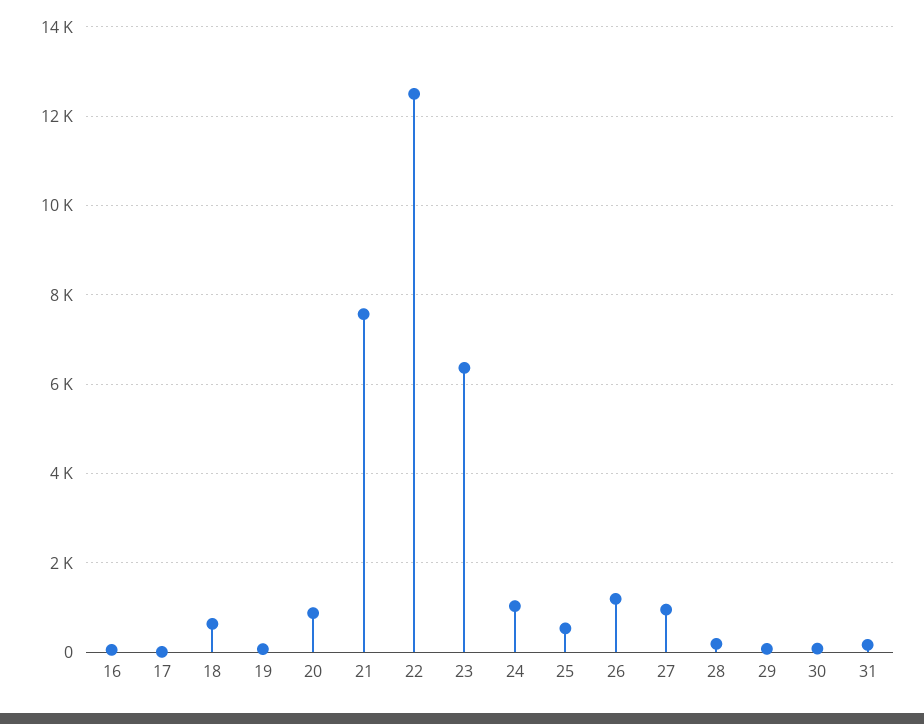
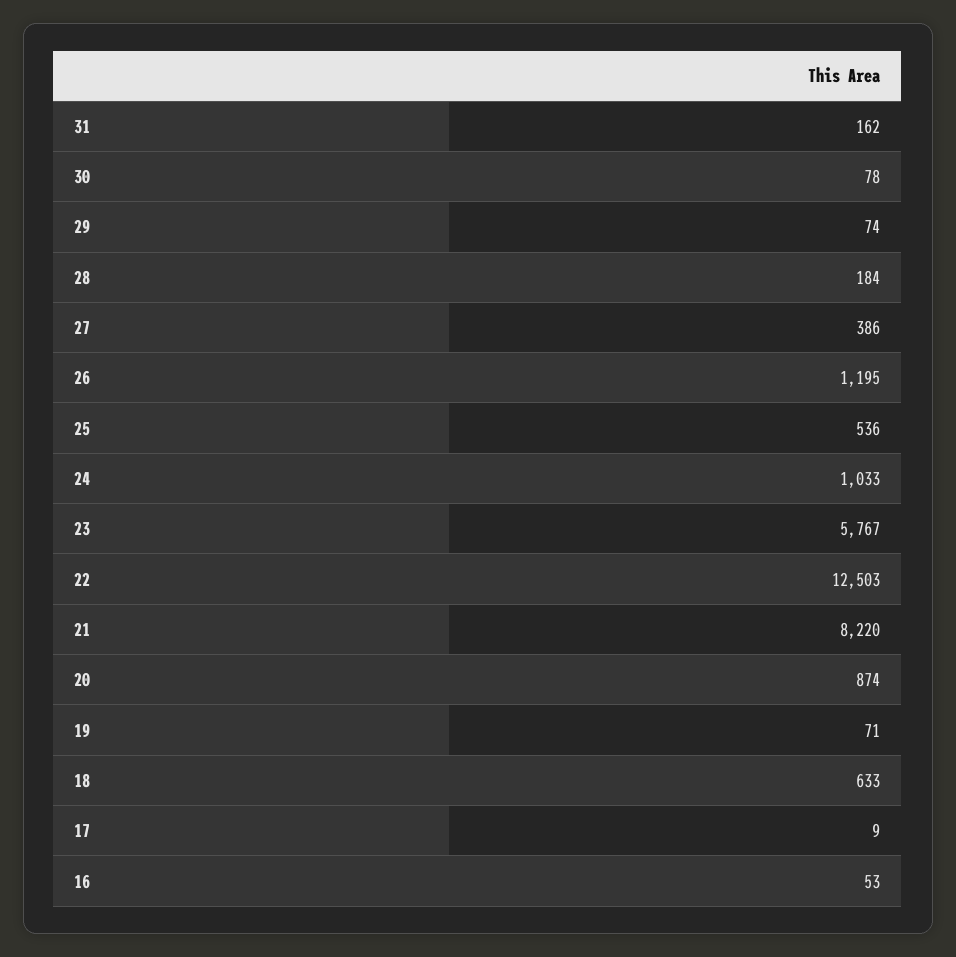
21: 7600 -> 8220
23: 6400 -> 5767
27: 1000 -> 386

